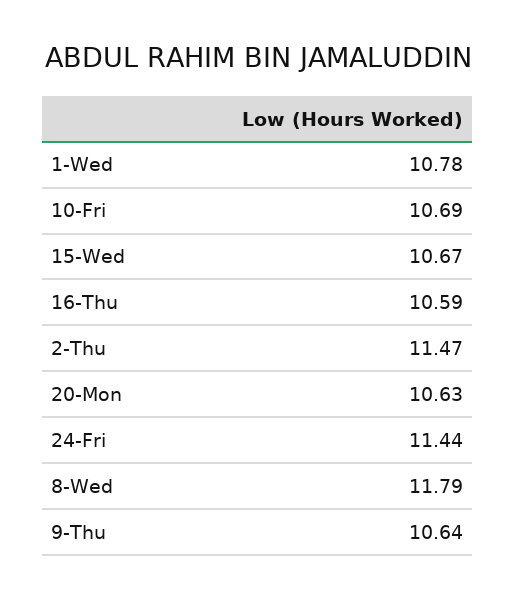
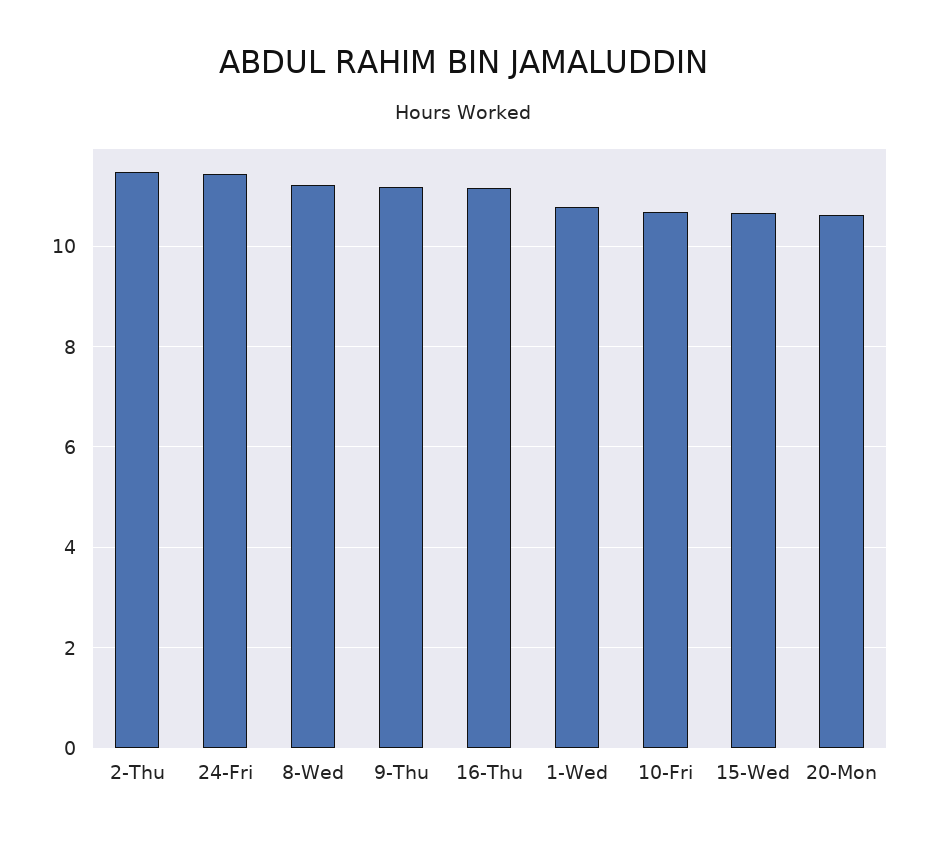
16-Thu: 10.59 -> 11.2
8-Wed: 11.79 -> 11.2
9-Thu: 10.64 -> 11.2

